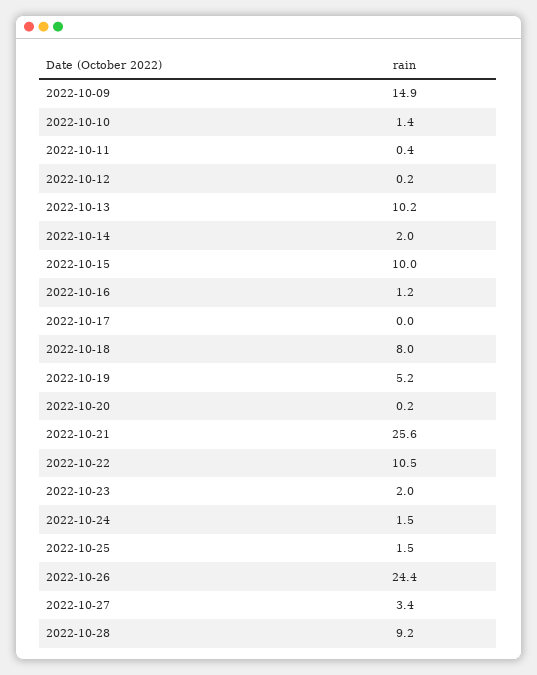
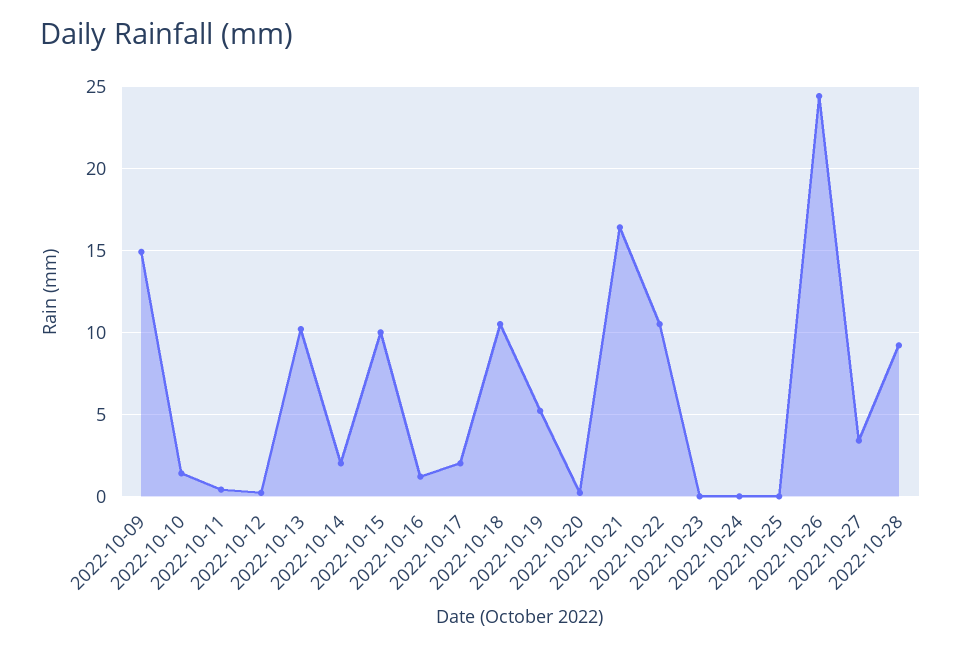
2022-10-17: 0 -> 2
2022-10-18: 8 -> 10.5
2022-10-21: 25.6 -> 16.5
2022-10-23: 2 -> 0
2022-10-24: 1.5 -> 0
2022-10-25: 1.5 -> 0

